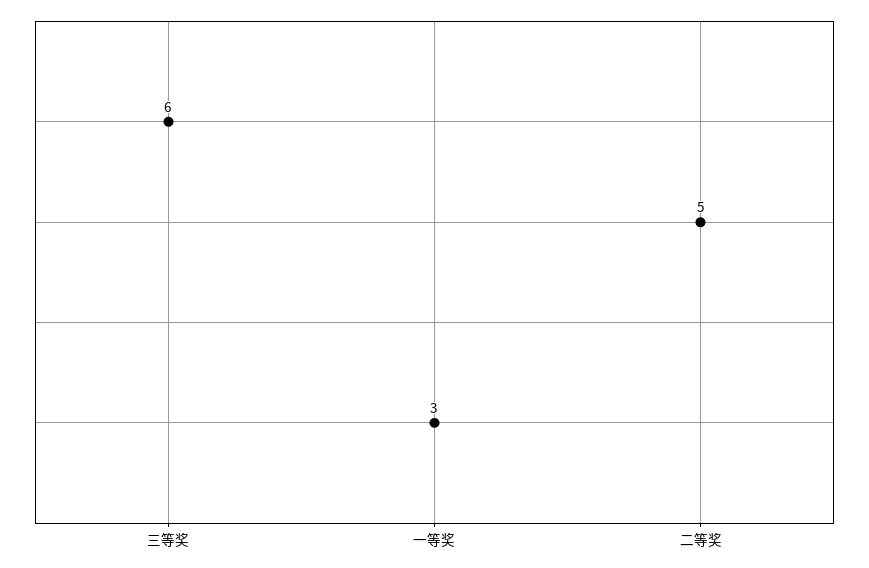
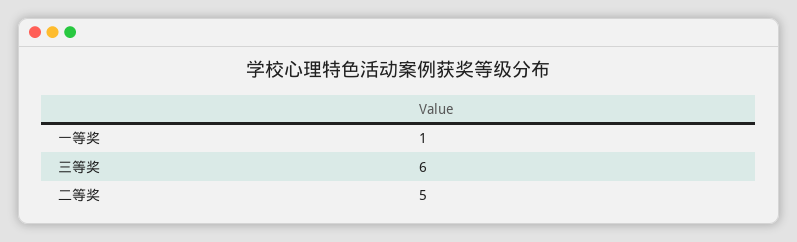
一等奖: 3 -> 1

